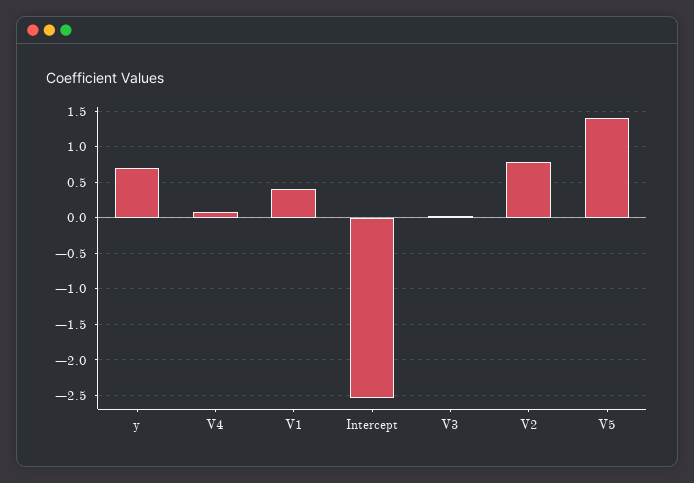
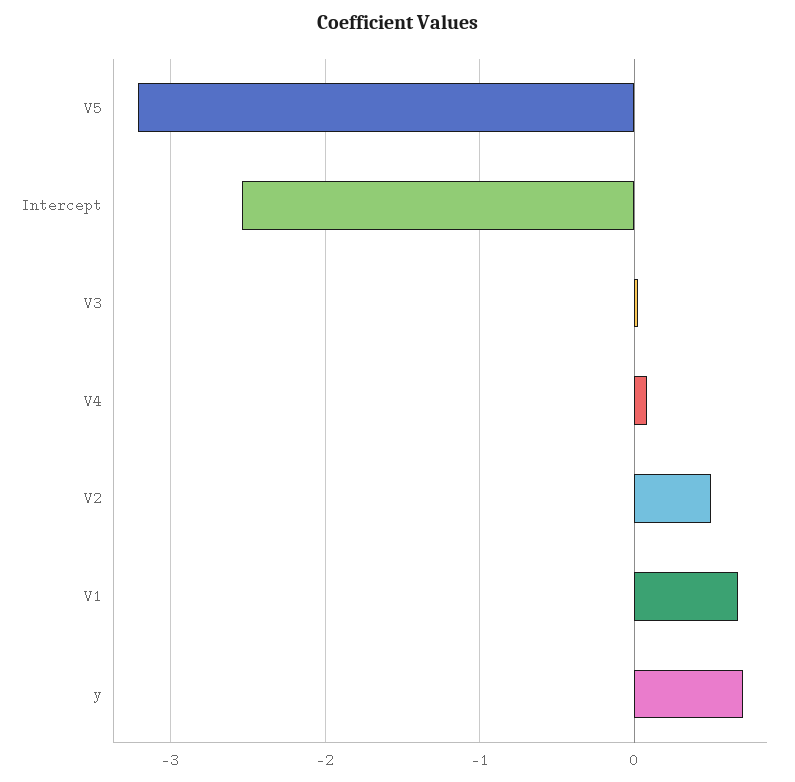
V1: 0.4 -> 0.7
V2: 0.8 -> 0.5
V5: 1.4 -> -3.2

